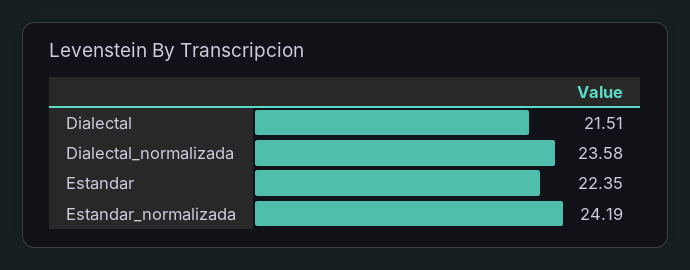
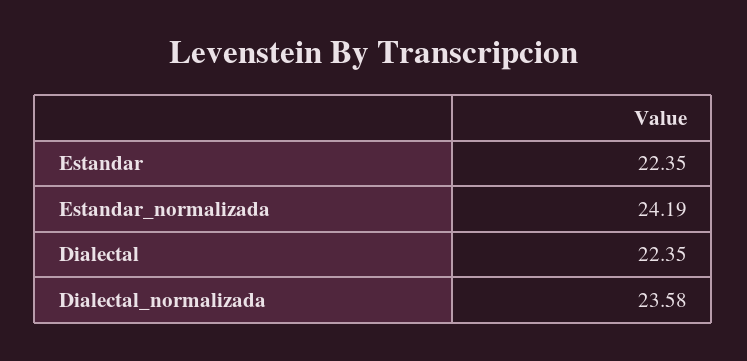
Dialectal: 21.51 -> 22.35

